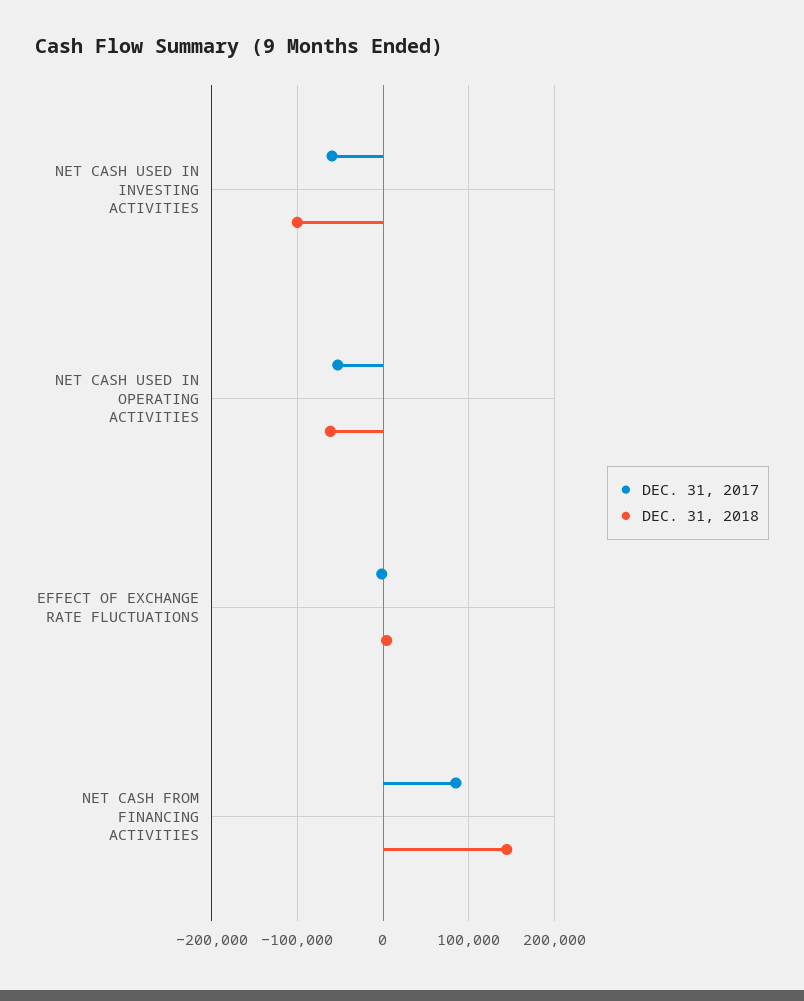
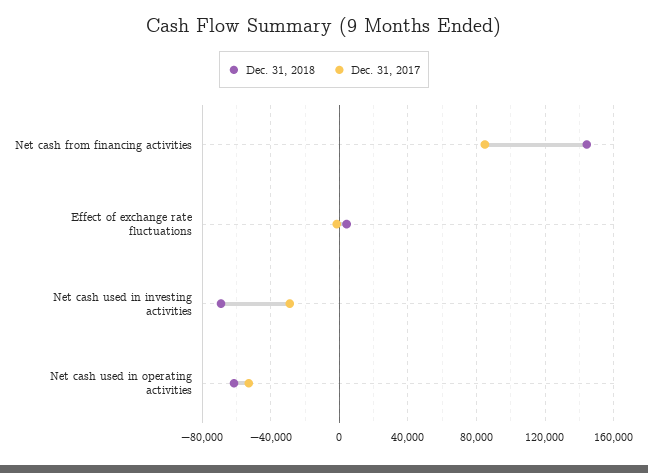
DEC. 31, 2017, NET CASH USED IN INVESTING ACTIVITIES: -60000 -> -30000
DEC. 31, 2018, NET CASH USED IN INVESTING ACTIVITIES: -100000 -> -70000

